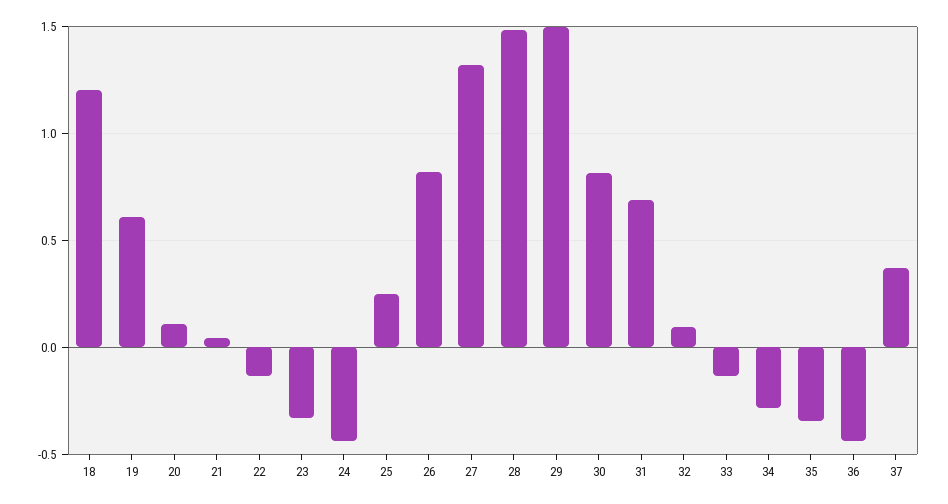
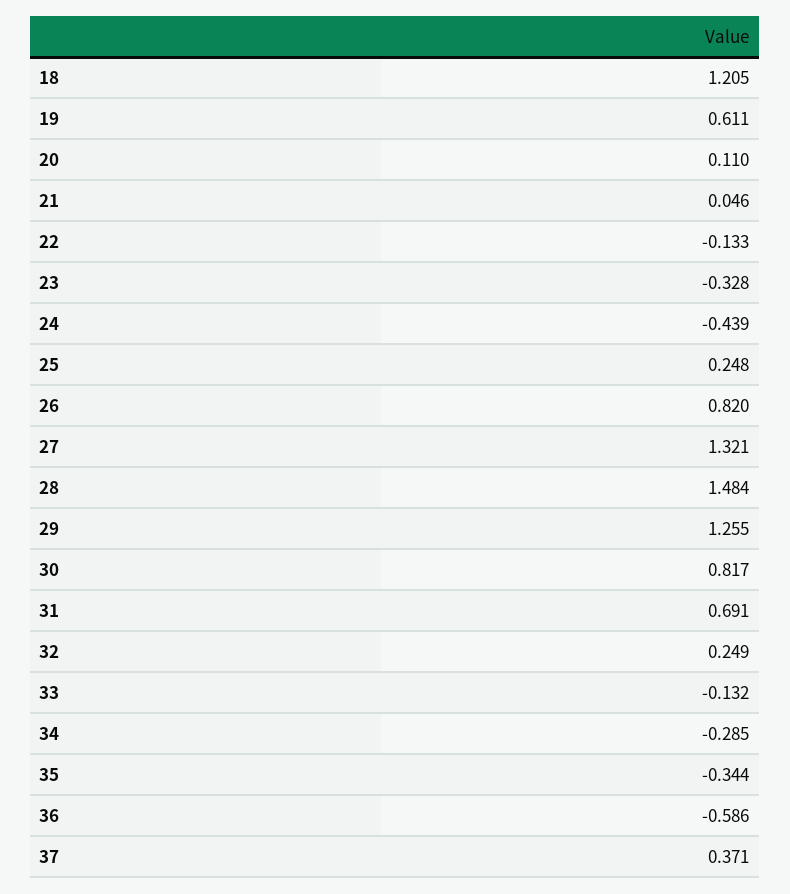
29: 1.5 -> 1.255
32: 0.1 -> 0.249
36: -0.45 -> -0.586

